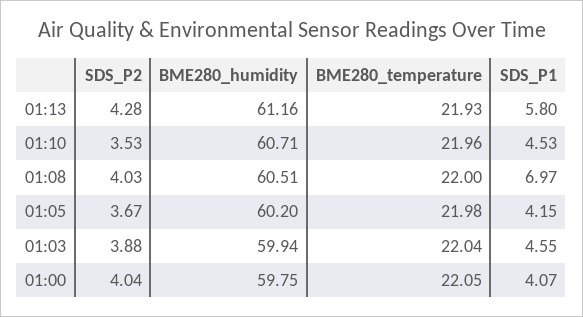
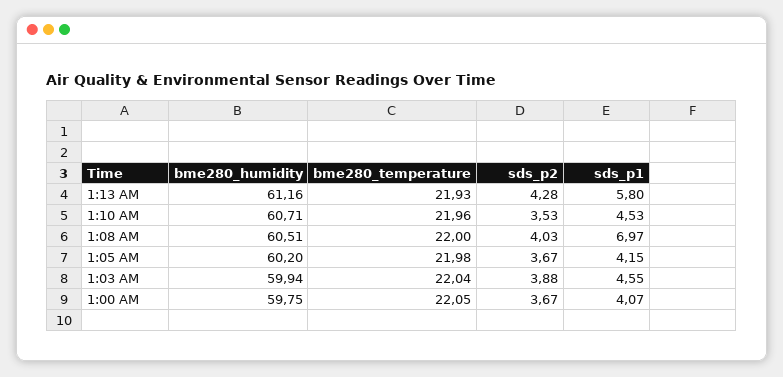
SDS_P2, 01:00: 4.04 -> 3.67

